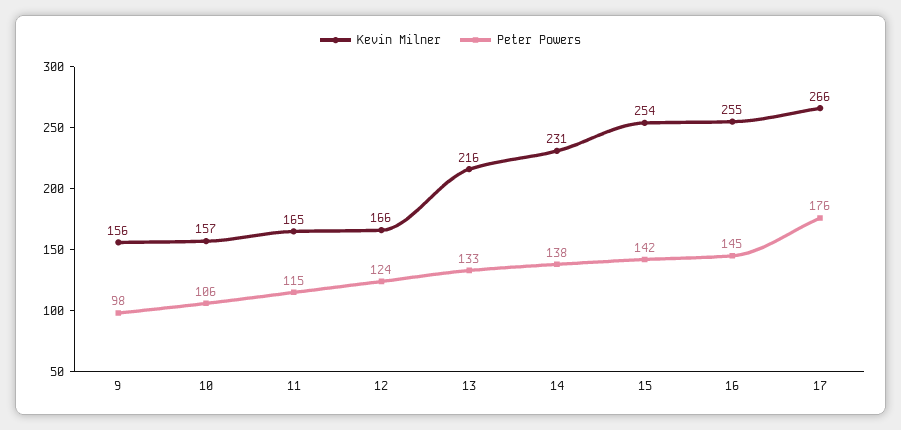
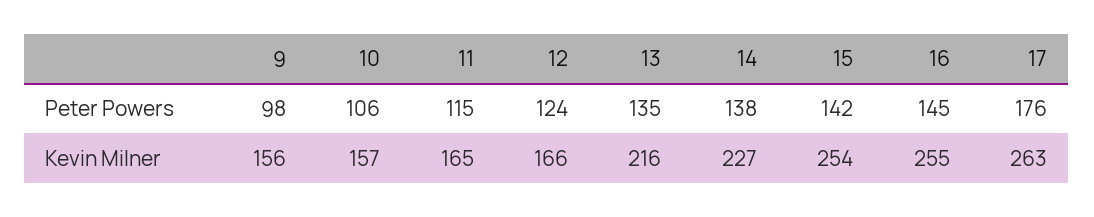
Peter Powers, 13: 133 -> 135
Kevin Milner, 14: 231 -> 227
Kevin Milner, 17: 266 -> 263

